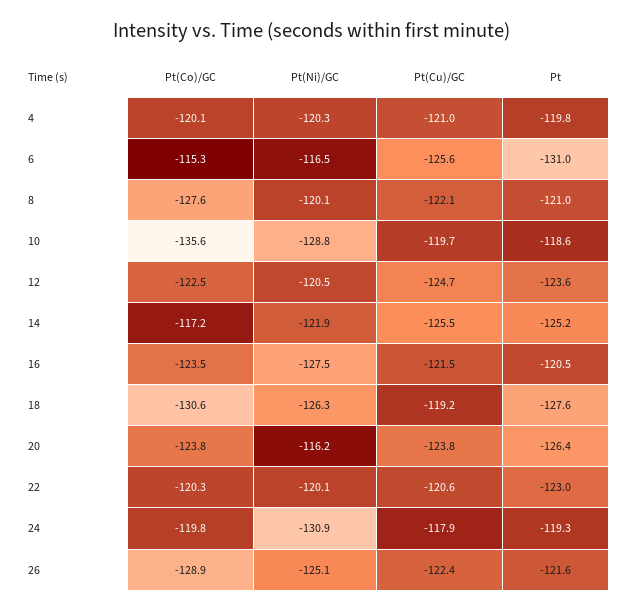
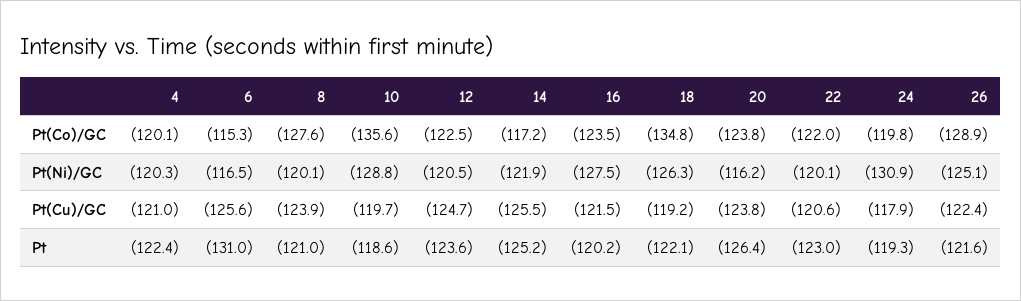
Pt, 4: -119.8 -> -122.4
Pt(Cu)/GC, 8: -122.1 -> -123.9
Pt, 16: -120.5 -> -120.2
Pt(Co)/GC, 18: -130.6 -> -134.8
Pt, 18: -127.6 -> -122.1
Pt(Co)/GC, 22: -120.3 -> -122

